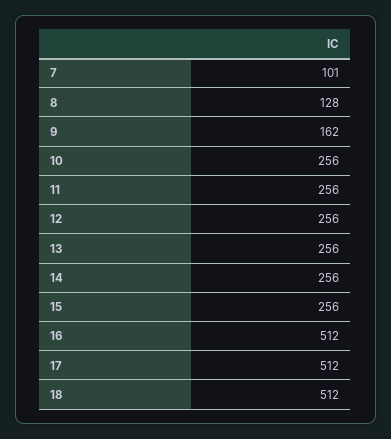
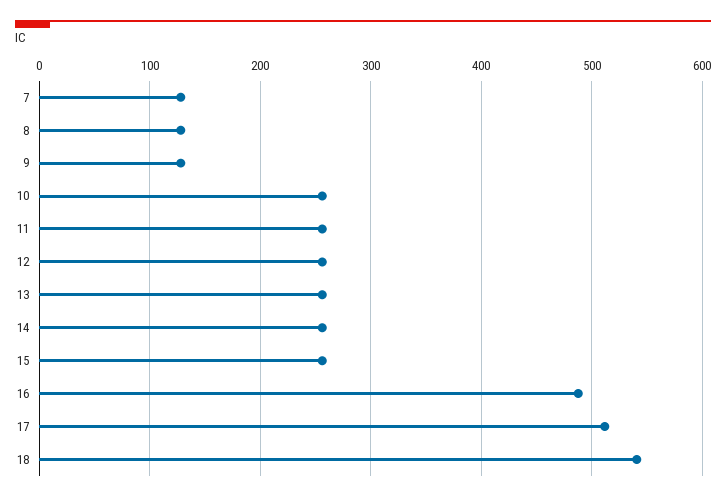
7: 101 -> 130
9: 162 -> 130
16: 512 -> 490
18: 512 -> 540

